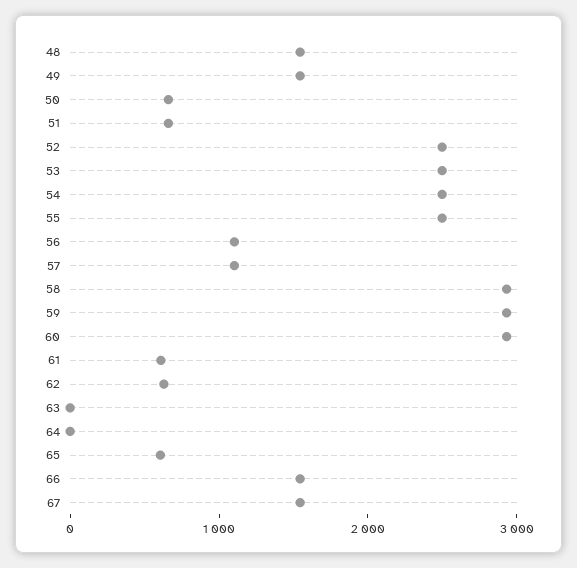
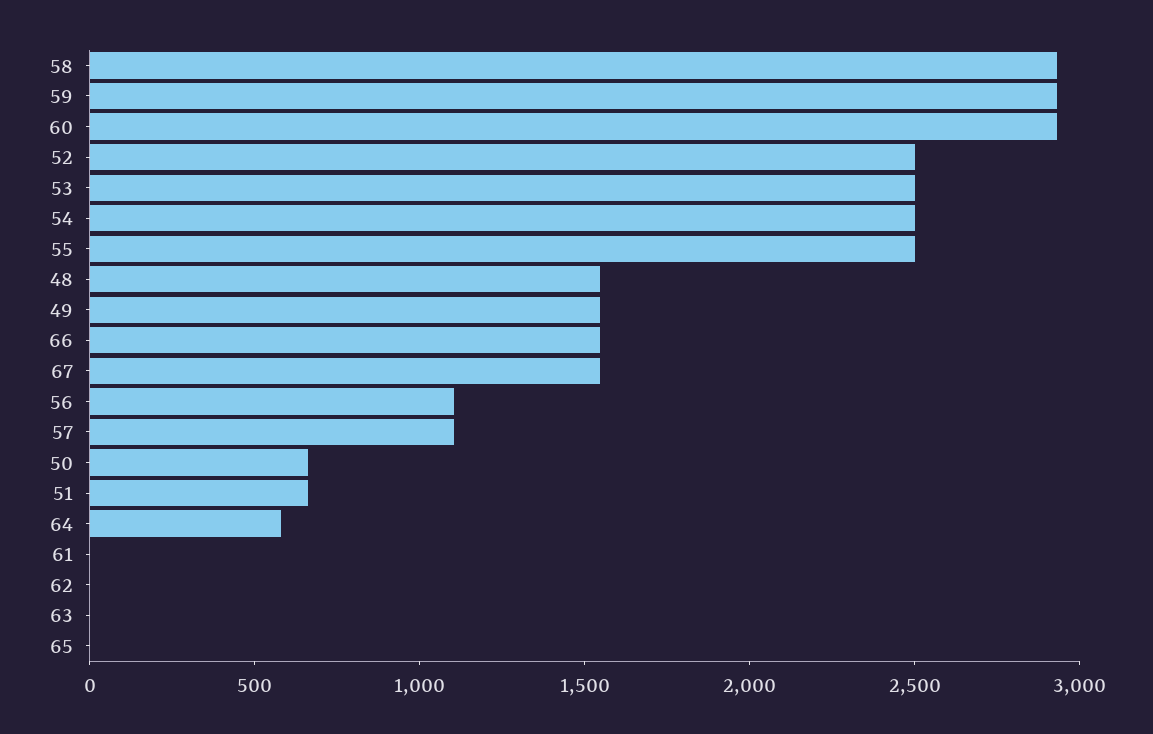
61: 600 -> 0
62: 600 -> 0
64: 0 -> 600
65: 600 -> 0

